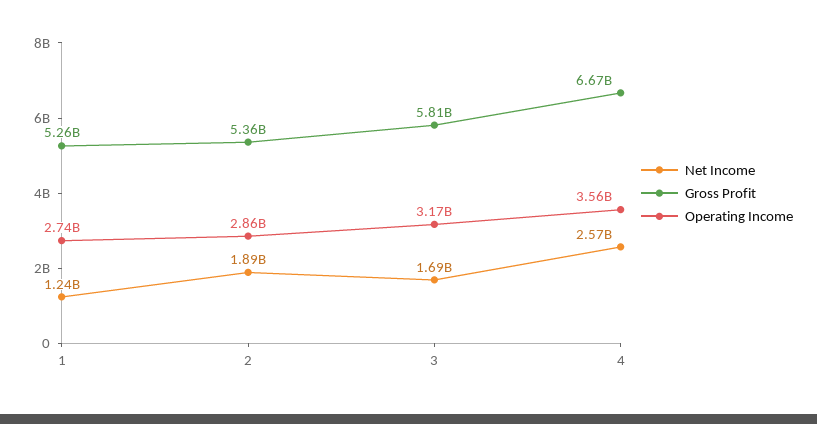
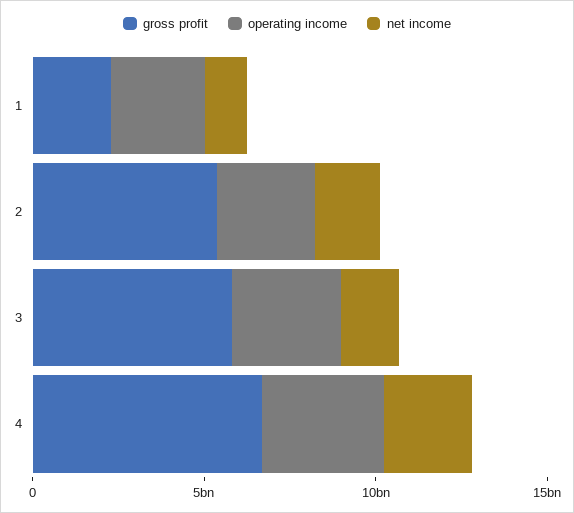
Gross Profit, 1: 5260000000 -> 2000000000

